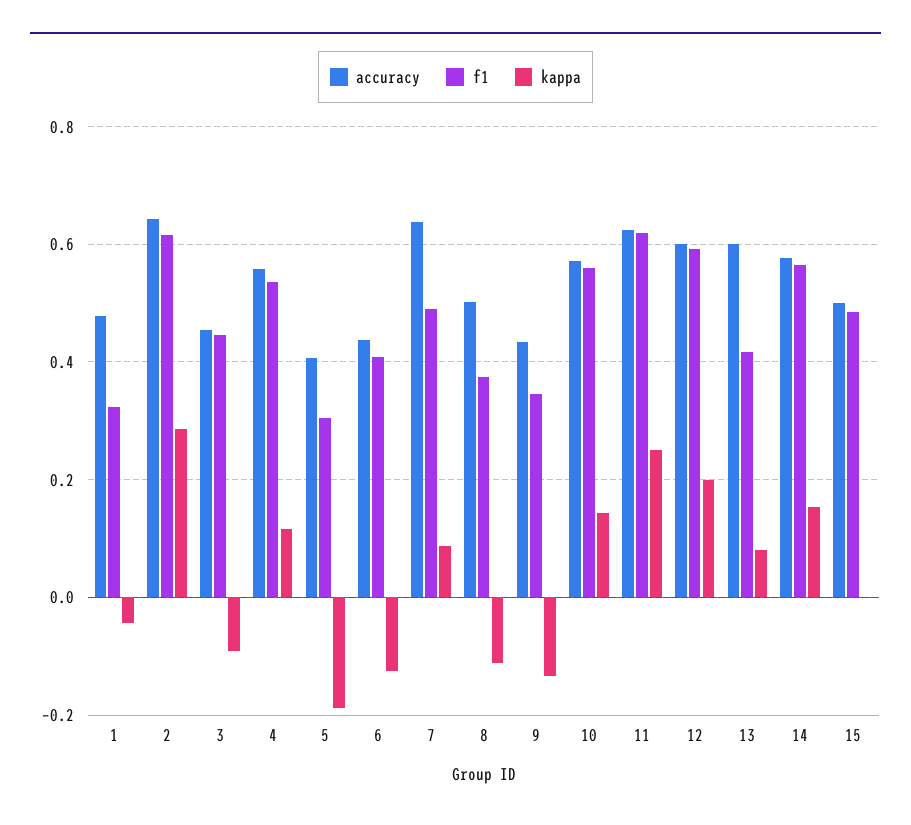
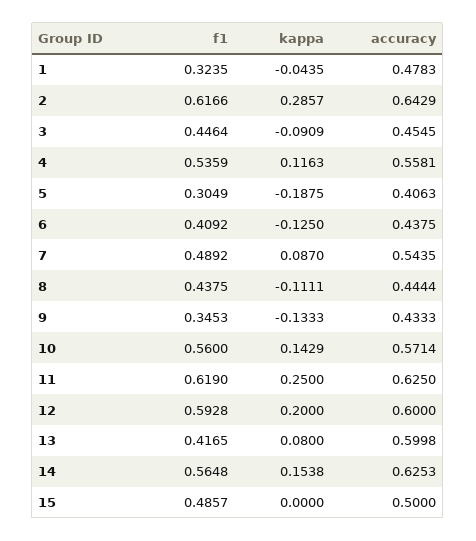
accuracy, 7: 0.64 -> 0.5435
accuracy, 8: 0.5 -> 0.4444
f1, 8: 0.38 -> 0.4375
accuracy, 14: 0.58 -> 0.6253

